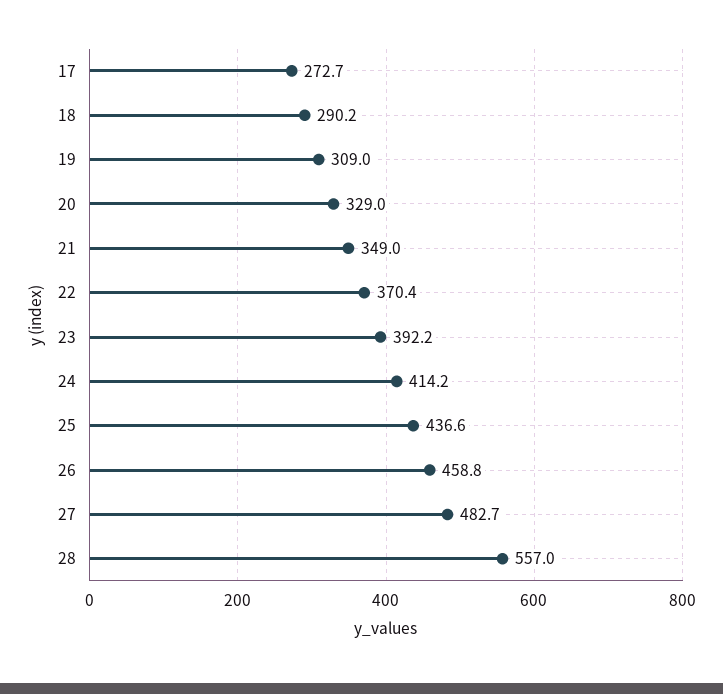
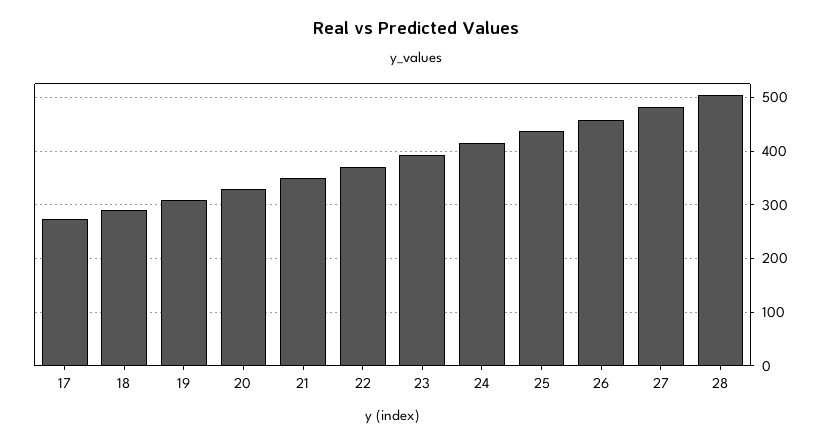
28: 557 -> 500

